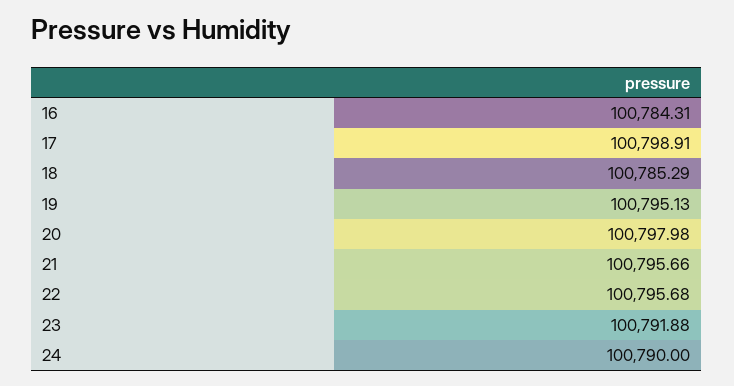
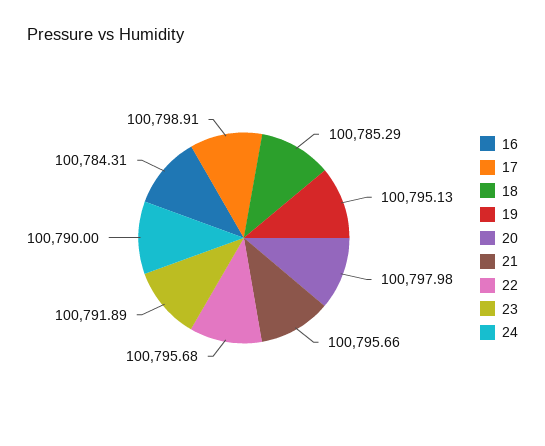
23: 100791.88 -> 100791.89

